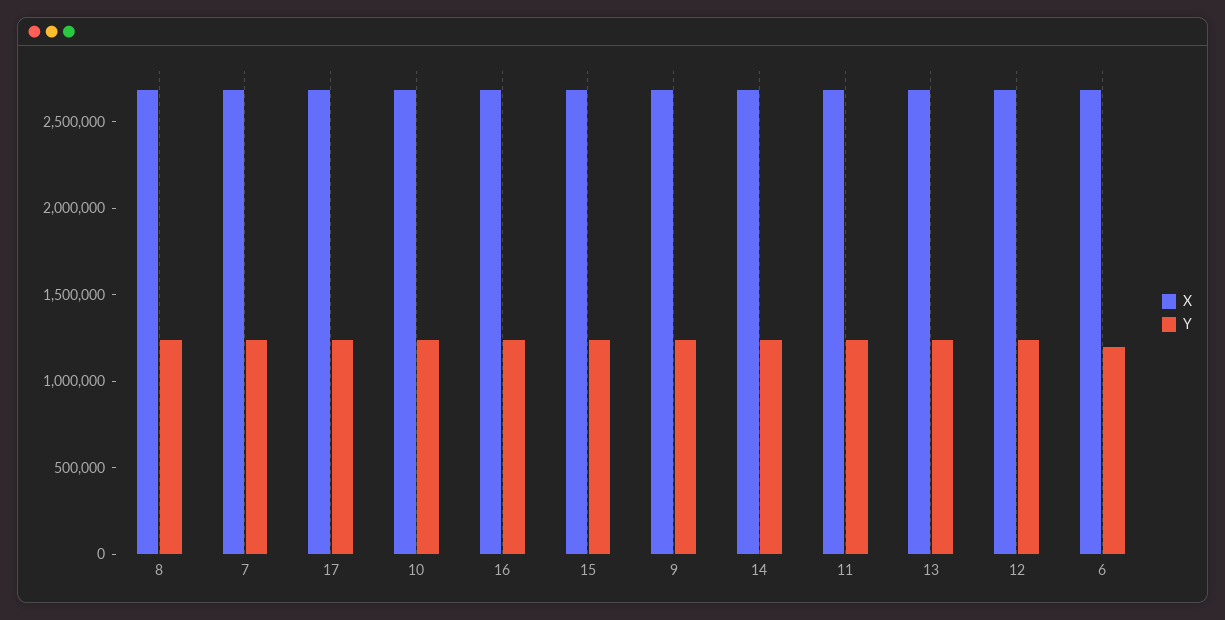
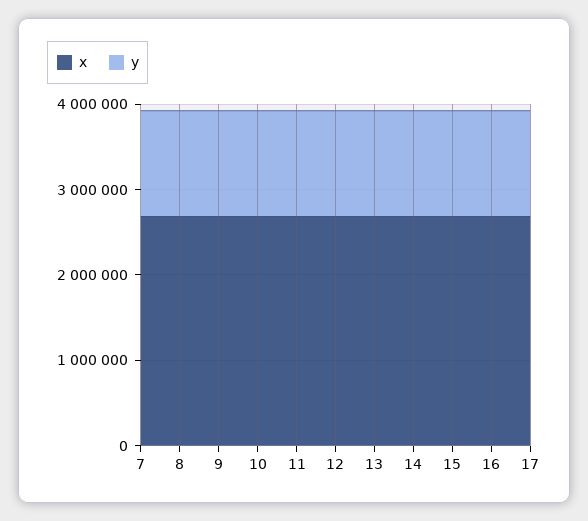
X, 6: 2700000 -> none
Y, 6: 1200000 -> none

